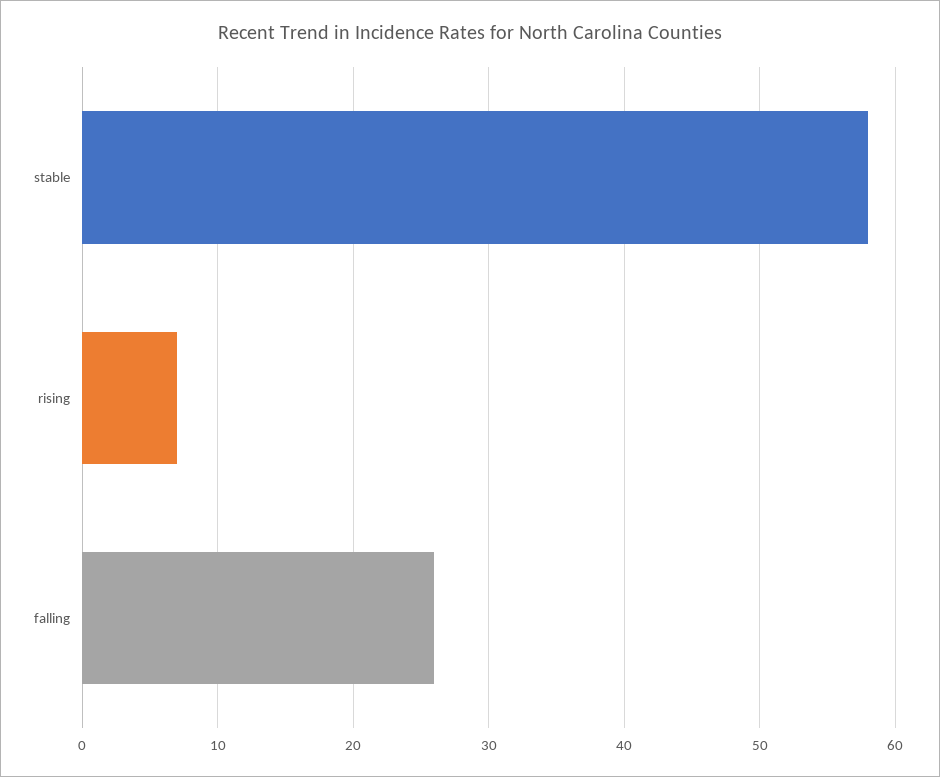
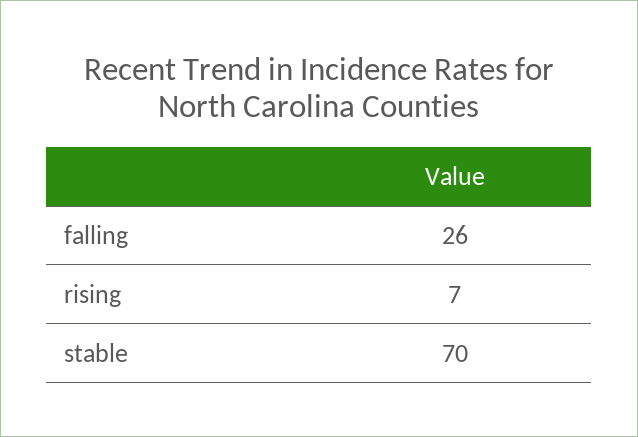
stable: 58 -> 70

